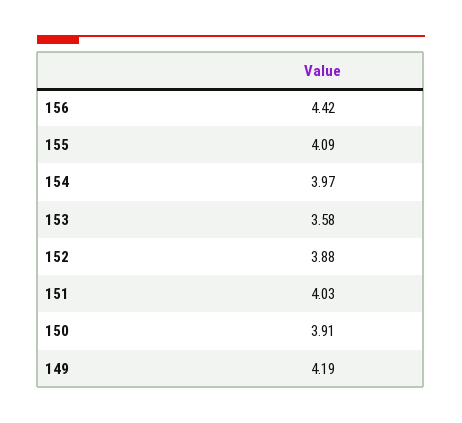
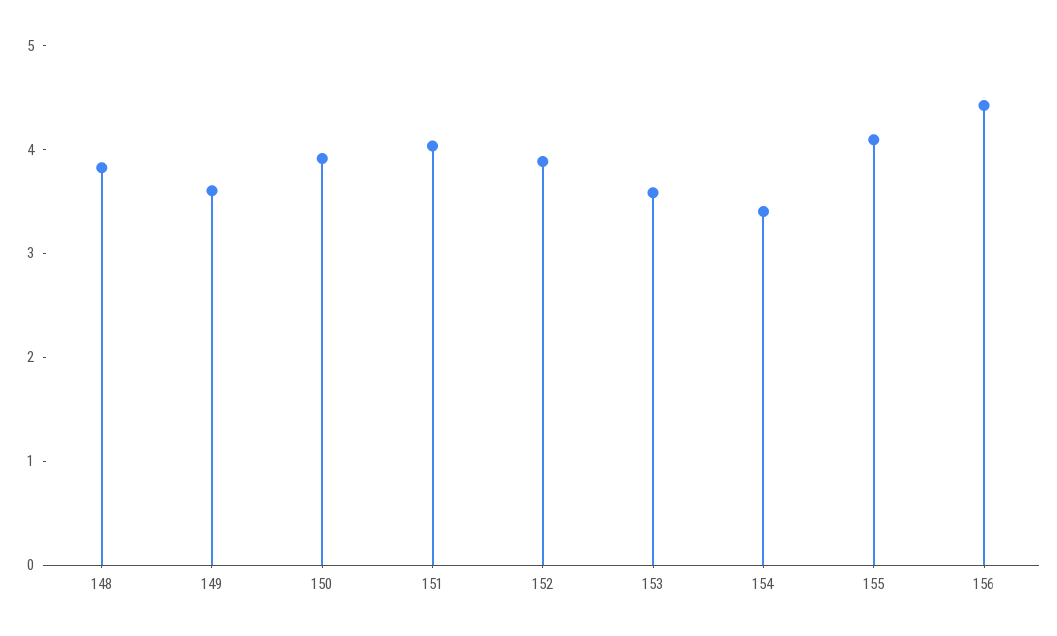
154: 3.97 -> 3.4
149: 4.19 -> 3.6
148: none -> 3.8

